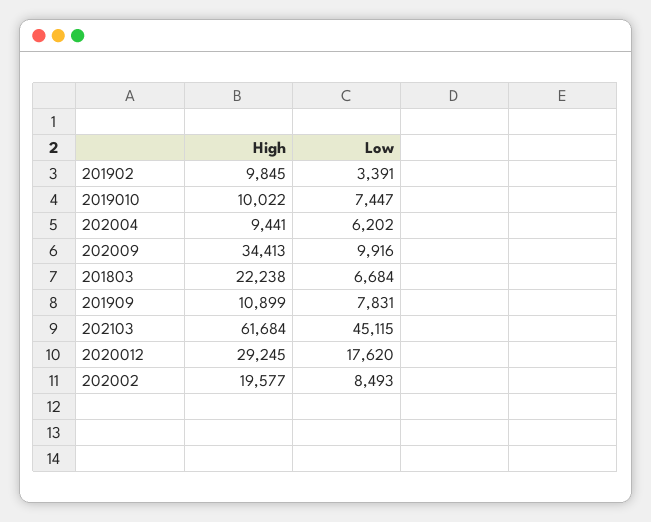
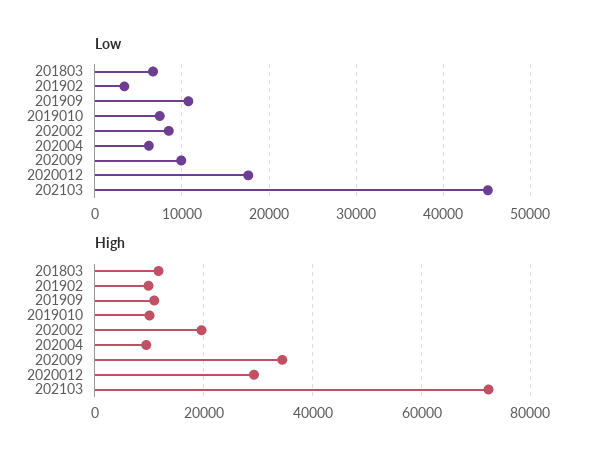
High, 201803: 22238 -> 12000
Low, 201909: 7831 -> 11000
High, 202103: 61684 -> 72000

